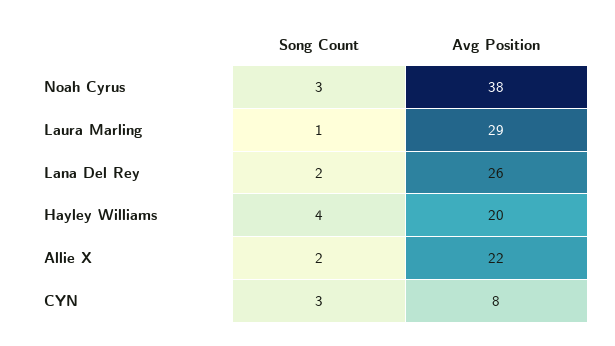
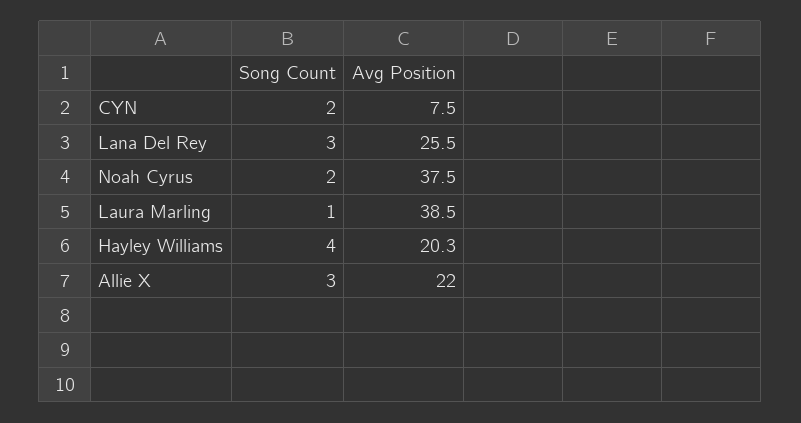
Song Count, Noah Cyrus: 3 -> 2
Avg Position, Laura Marling: 29 -> 38.5
Song Count, Lana Del Rey: 2 -> 3
Song Count, Allie X: 2 -> 3
Song Count, CYN: 3 -> 2

